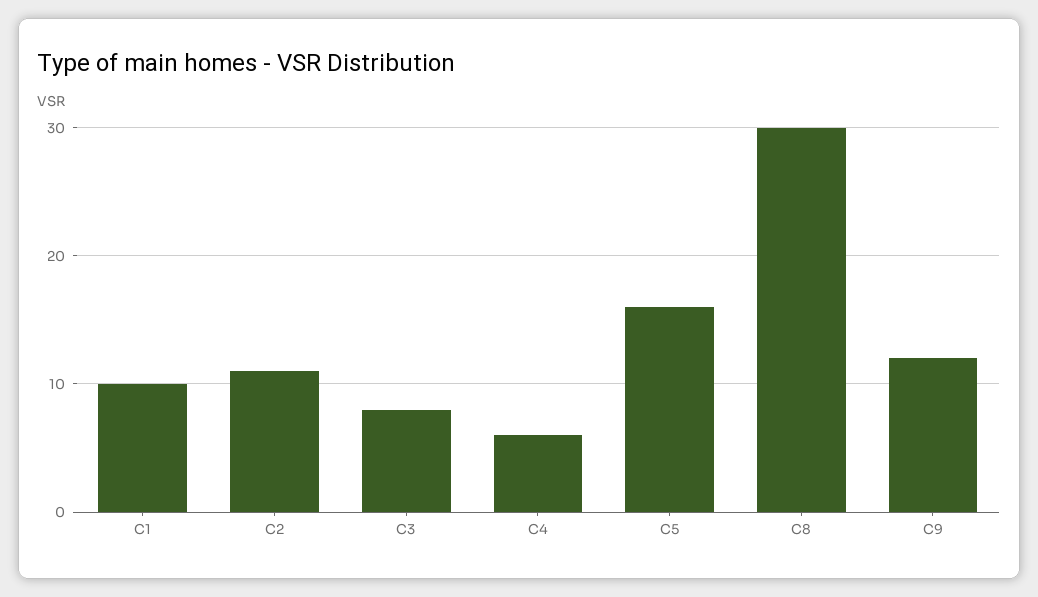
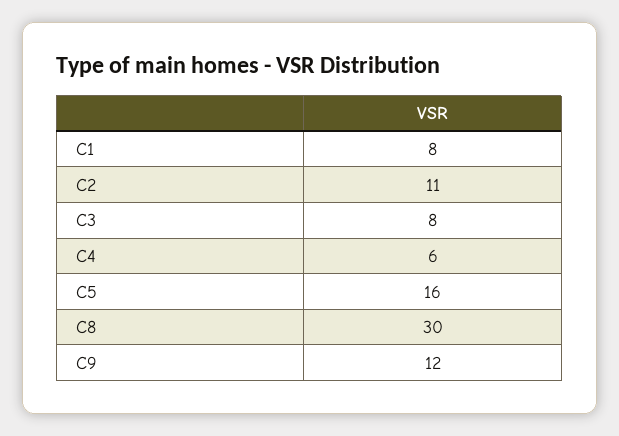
C1: 10 -> 8

